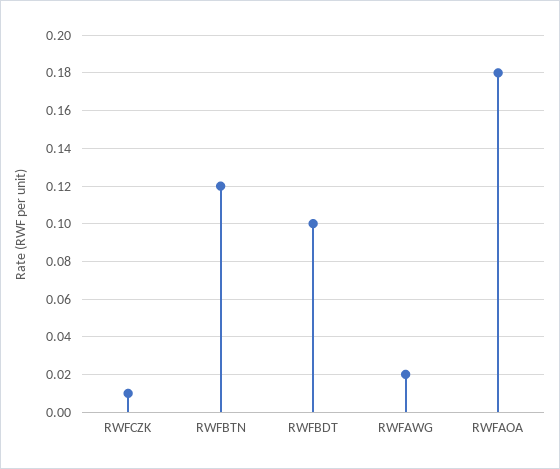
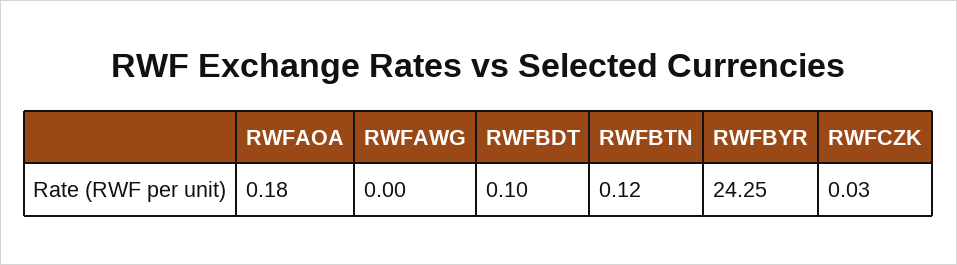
RWFCZK: 0.01 -> 0.03
RWFAWG: 0.02 -> 0
RWFBYR: none -> 24.25

